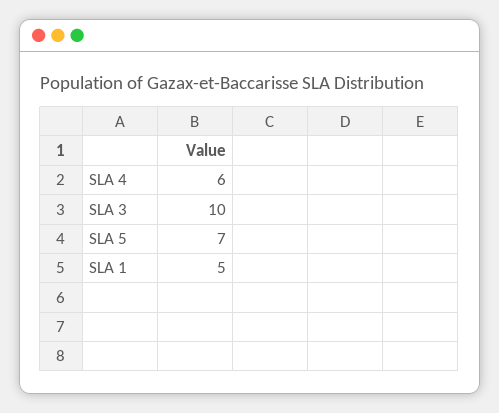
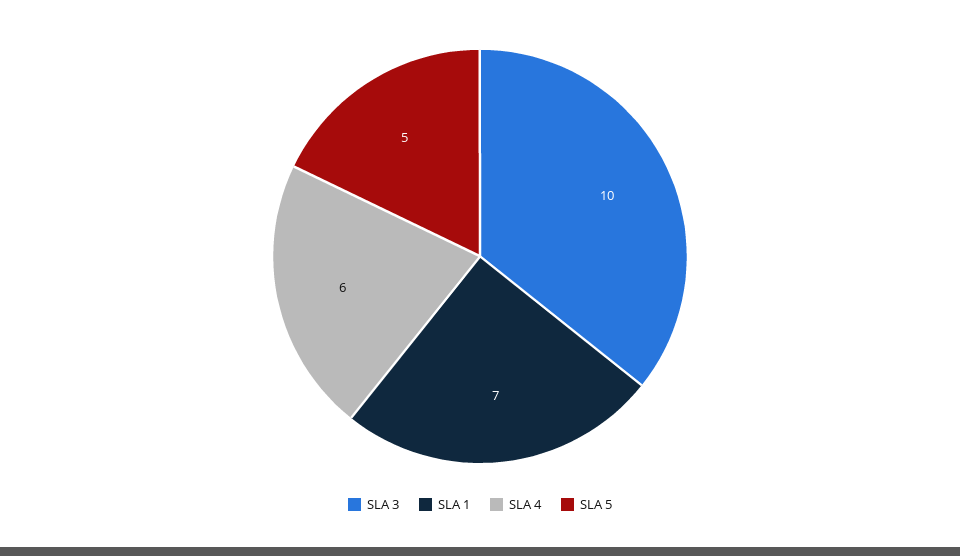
SLA 5: 7 -> 5
SLA 1: 5 -> 7

